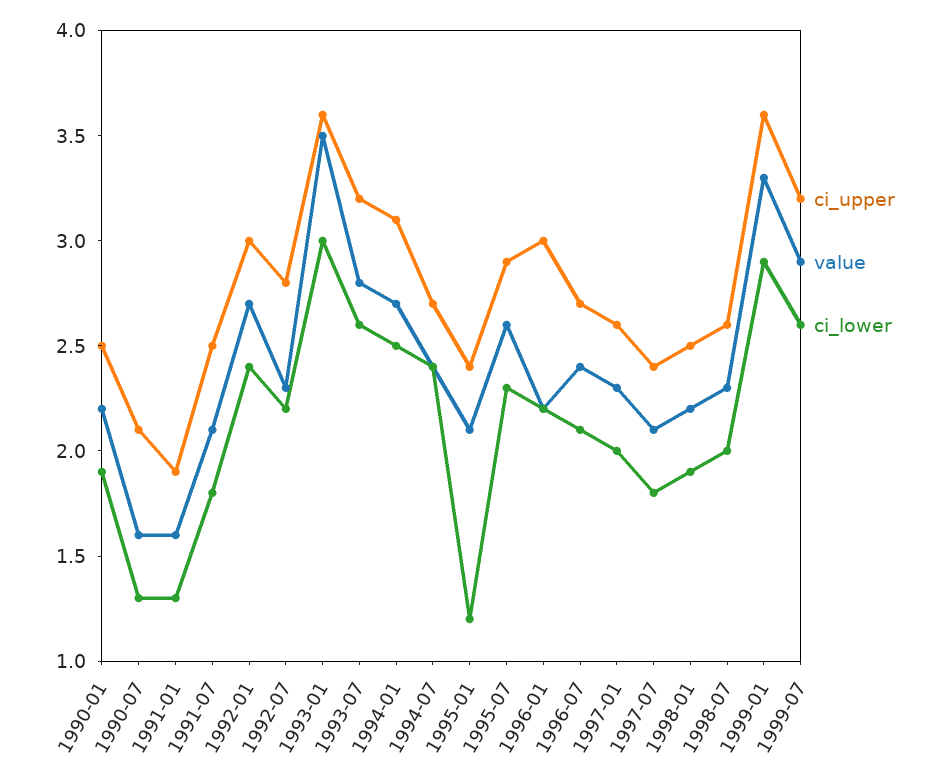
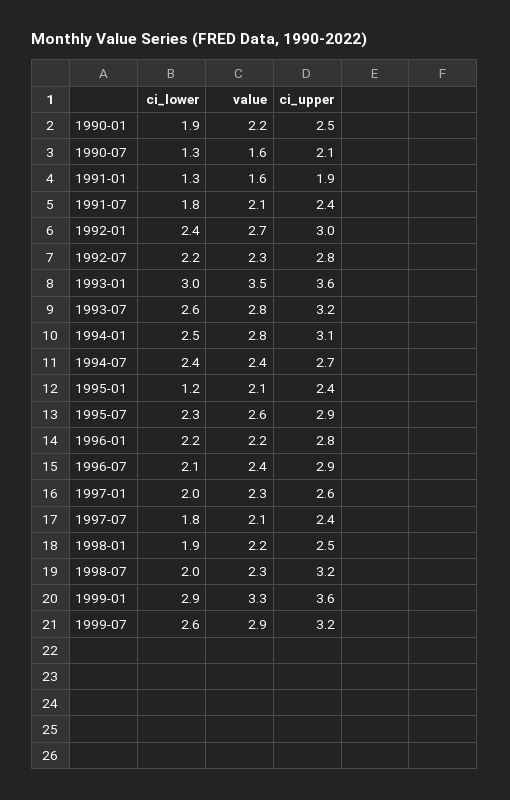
ci_upper, 1991-07: 2.5 -> 2.4
value, 1994-01: 2.7 -> 2.8
ci_upper, 1996-01: 3 -> 2.8
ci_upper, 1996-07: 2.7 -> 2.9
ci_upper, 1998-07: 2.6 -> 3.2

